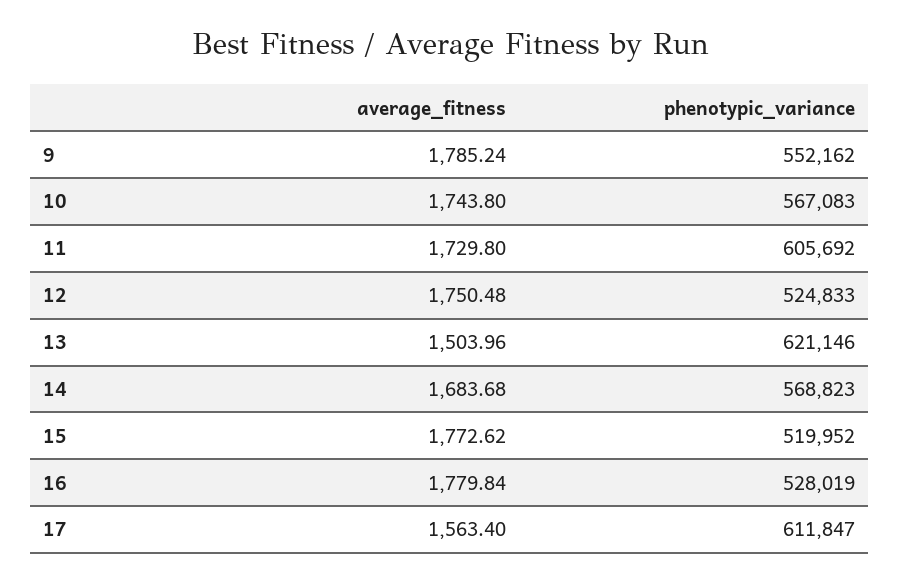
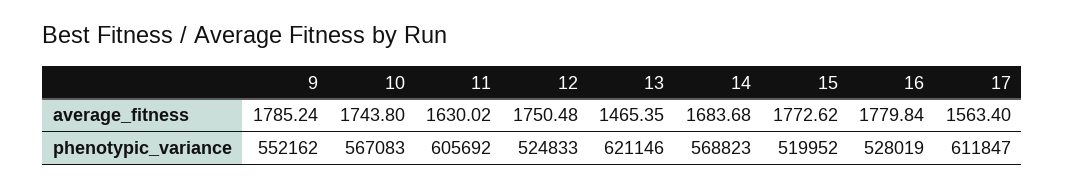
average_fitness, 11: 1729.8 -> 1630.02
average_fitness, 13: 1503.96 -> 1465.35

